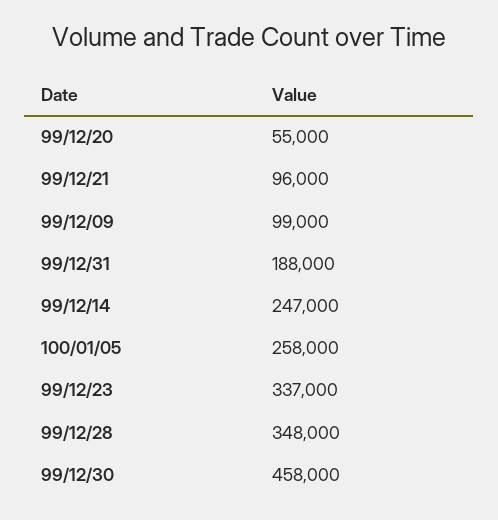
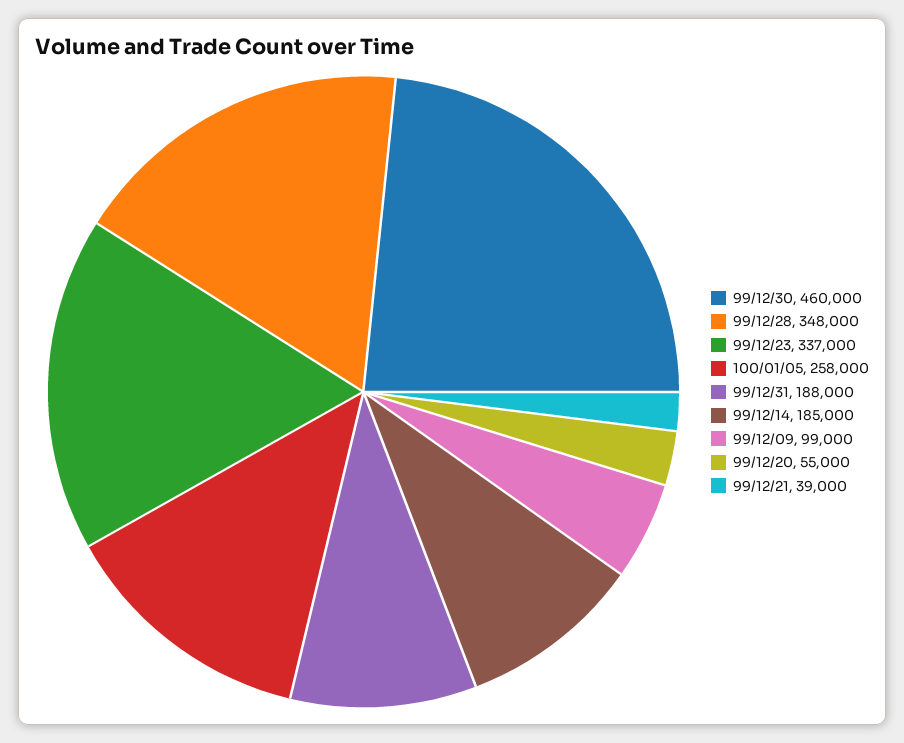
99/12/21: 96000 -> 39000
99/12/14: 247000 -> 185000
99/12/30: 458000 -> 460000

